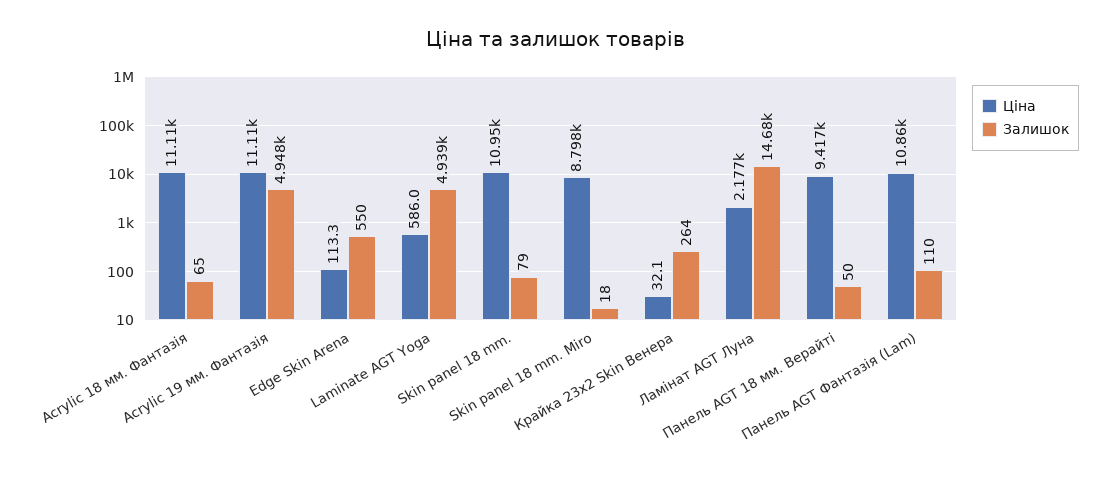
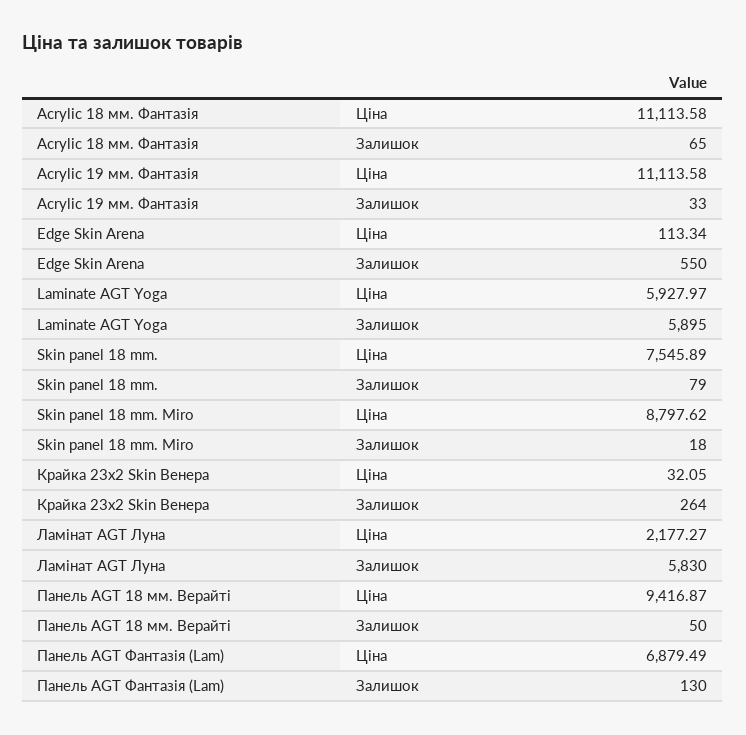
Залишок, Acrylic 19 мм. Фантазія: 4948 -> 33
Ціна, Laminate AGT Yoga: 586 -> 5927.97
Залишок, Laminate AGT Yoga: 4939 -> 5895
Ціна, Skin panel 18 mm.: 10950 -> 7545.89
Залишок, Ламінат AGT Луна: 14680 -> 5830
Ціна, Панель AGT Фантазія (Lam): 10860 -> 6879.49
Залишок, Панель AGT Фантазія (Lam): 110 -> 130

